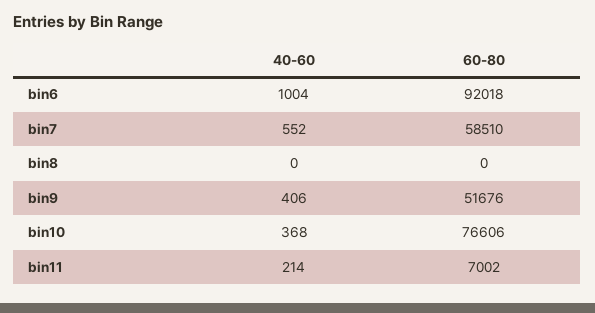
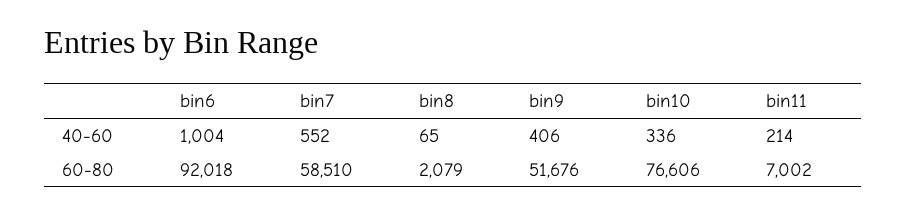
40-60, bin8: 0 -> 65
60-80, bin8: 0 -> 2079
40-60, bin10: 368 -> 336

